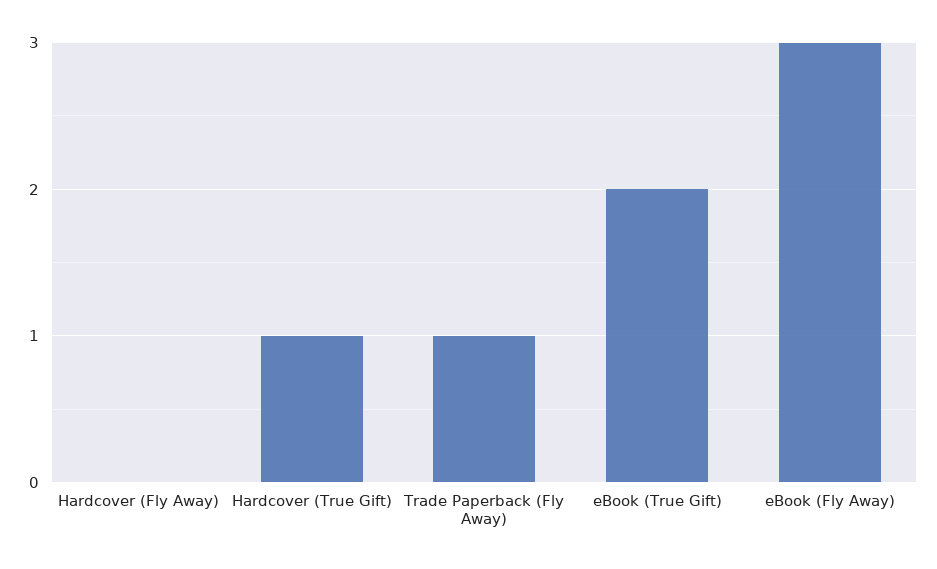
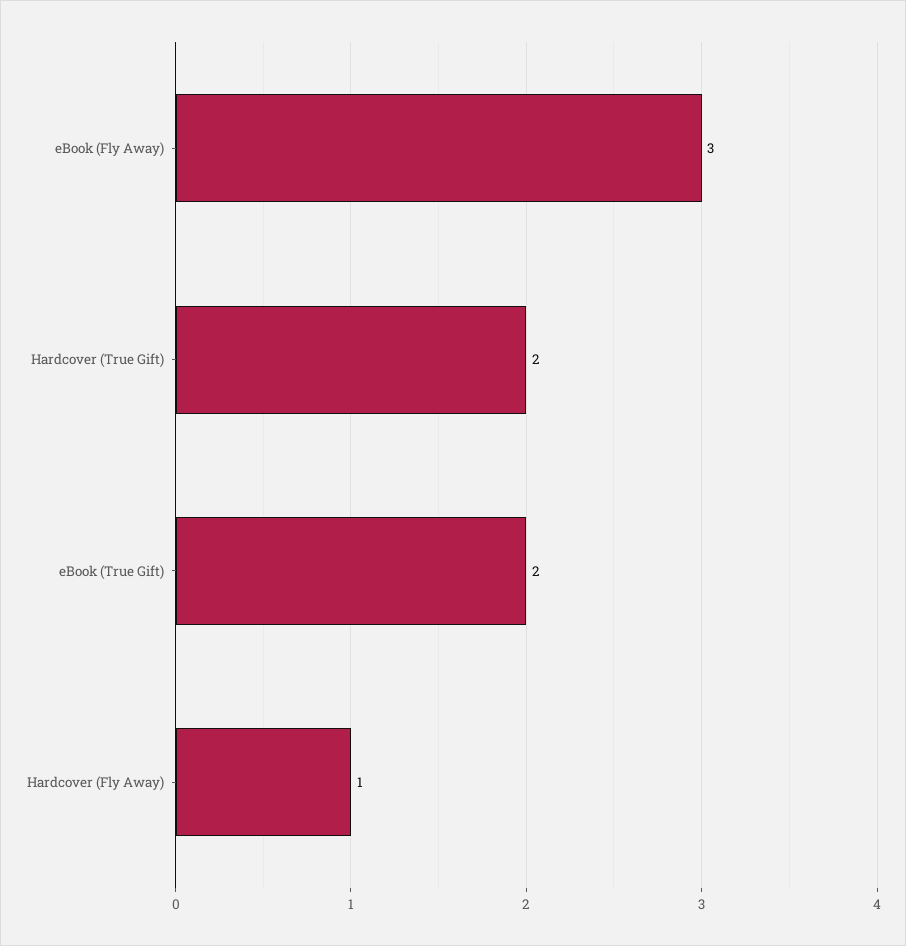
Hardcover (Fly Away): 0 -> 1
Hardcover (True Gift): 1 -> 2
Trade Paperback (Fly Away): 1 -> none

